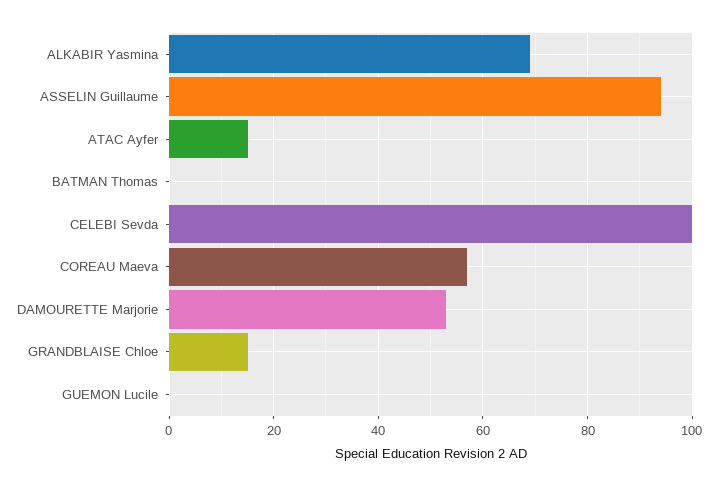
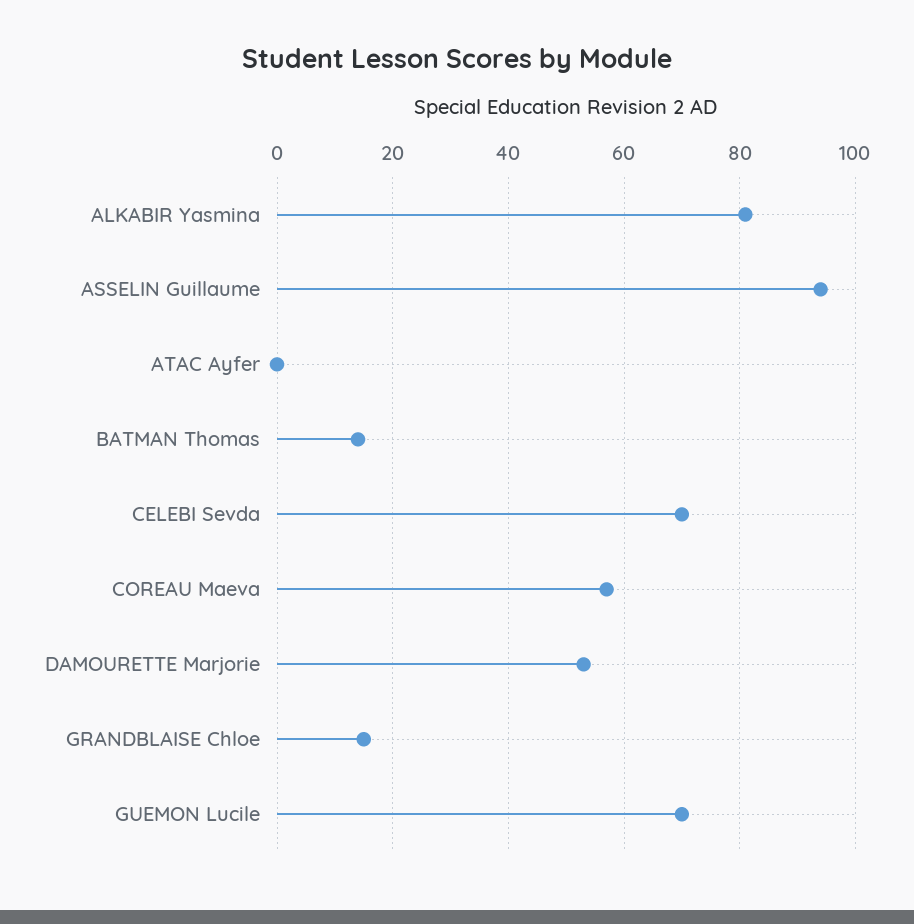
ALKABIR Yasmina: 70 -> 80
ATAC Ayfer: 15 -> 0
BATMAN Thomas: 0 -> 15
CELEBI Sevda: 100 -> 70
GUEMON Lucile: 0 -> 70

